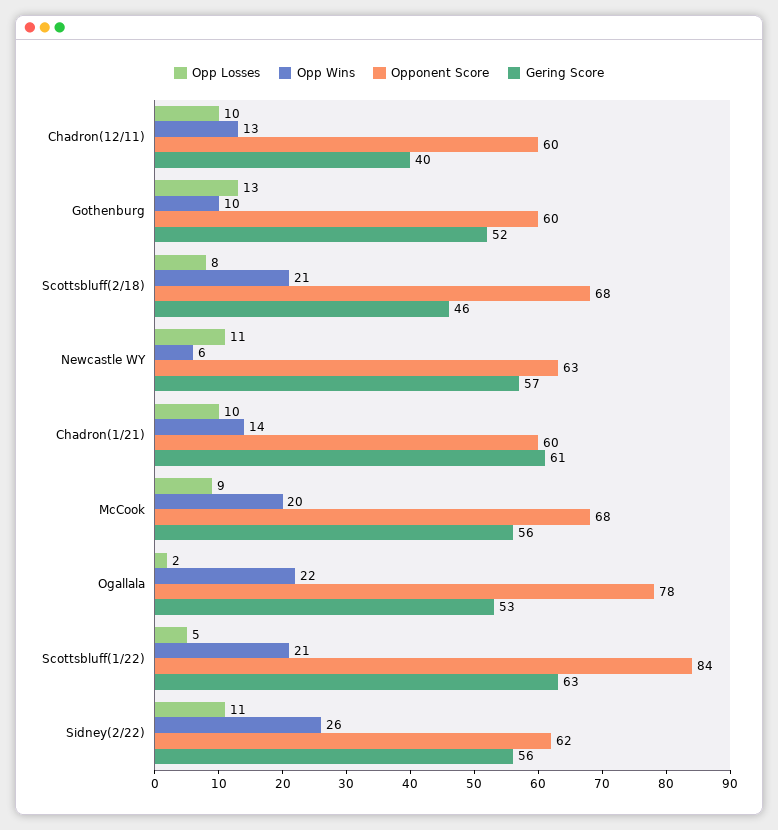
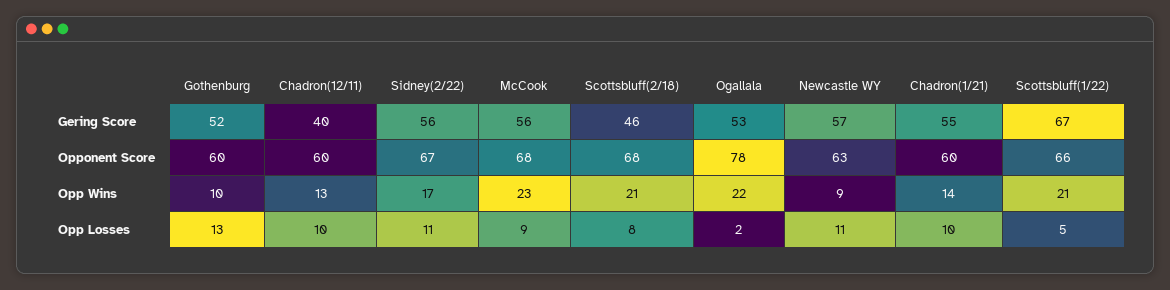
Opp Wins, Newcastle WY: 6 -> 9
Gering Score, Chadron(1/21): 61 -> 55
Opp Wins, McCook: 20 -> 23
Opponent Score, Scottsbluff(1/22): 84 -> 66
Gering Score, Scottsbluff(1/22): 63 -> 67
Opp Wins, Sidney(2/22): 26 -> 17
Opponent Score, Sidney(2/22): 62 -> 67

